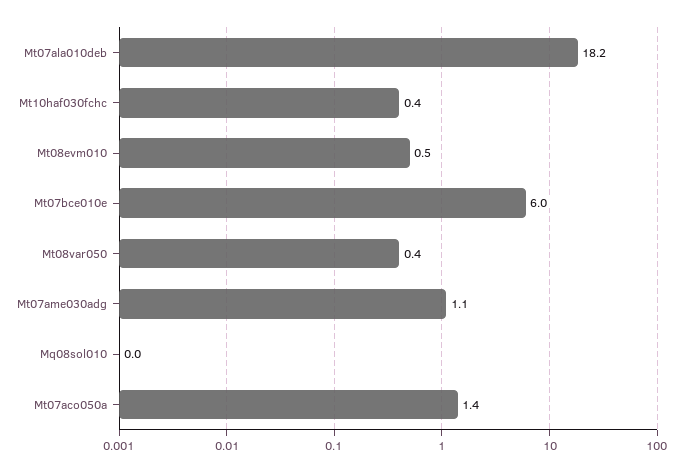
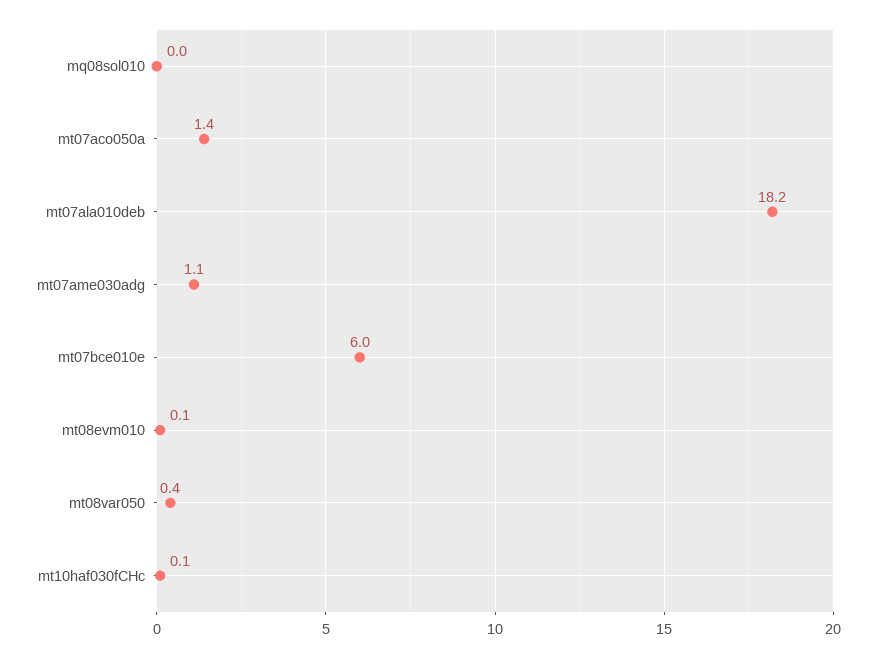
Mt10haf030fchc: 0.4 -> 0.1
Mt08evm010: 0.5 -> 0.1

